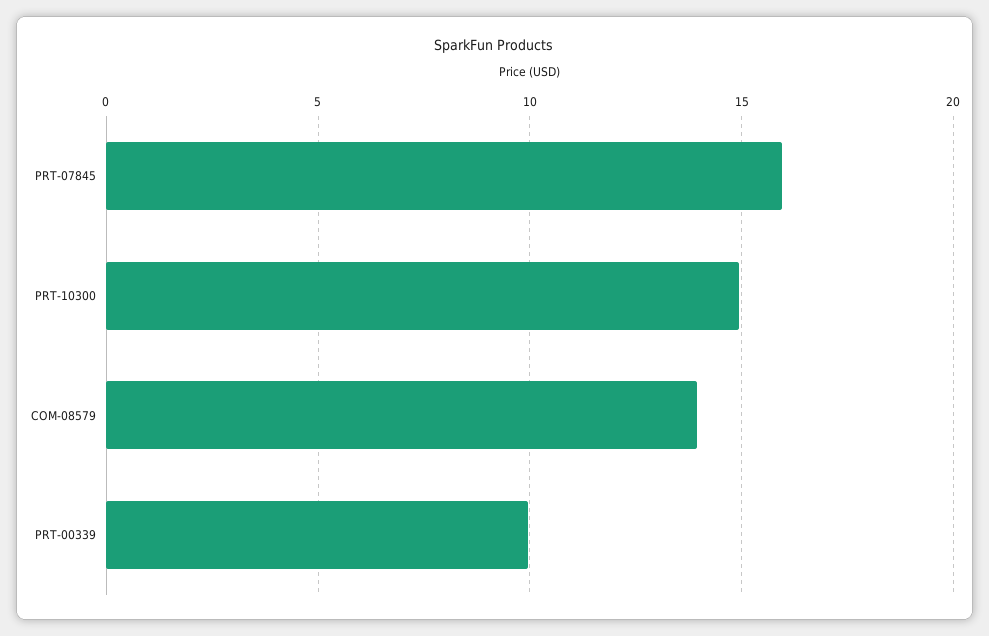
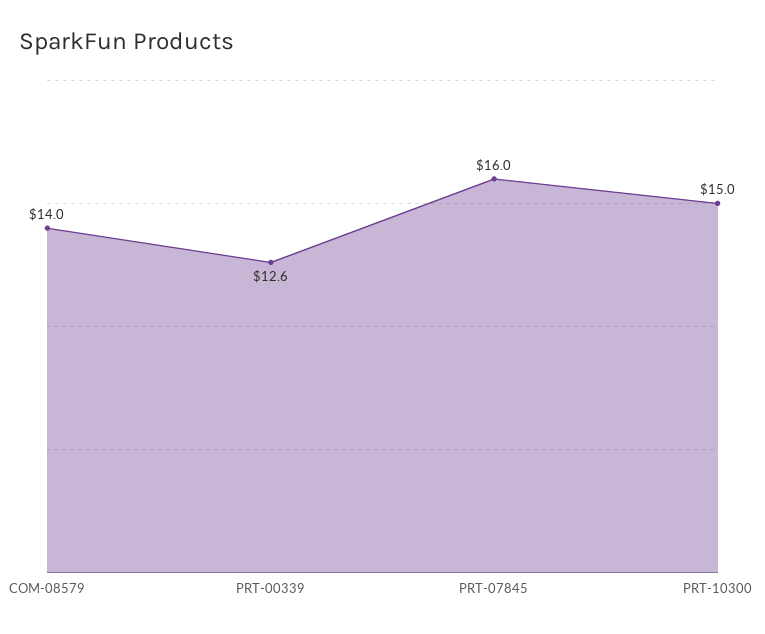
PRT-00339: 10 -> 12.6

